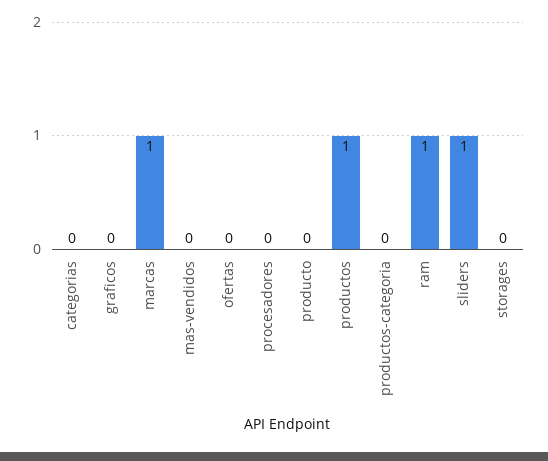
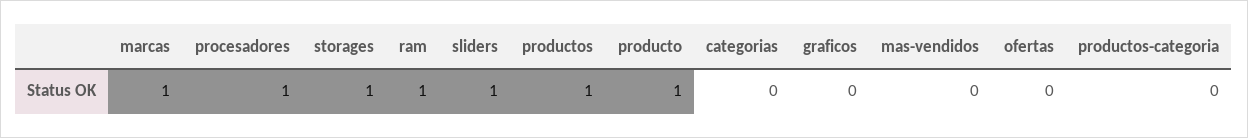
procesadores: 0 -> 1
producto: 0 -> 1
storages: 0 -> 1

